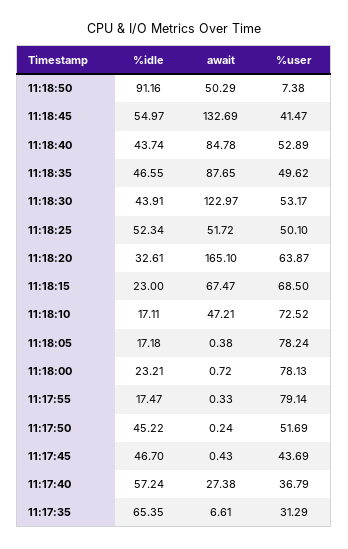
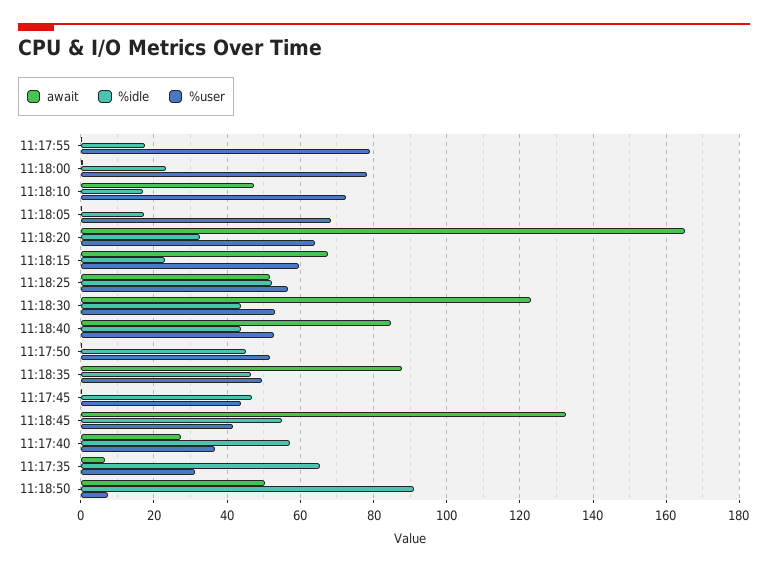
%user, 11:18:25: 50.1 -> 56
%user, 11:18:15: 68.5 -> 60
%user, 11:18:05: 78.24 -> 68

